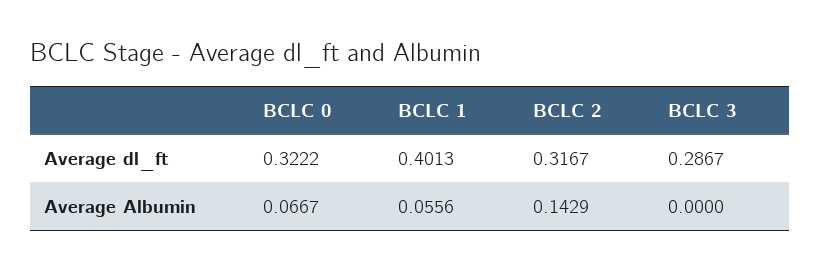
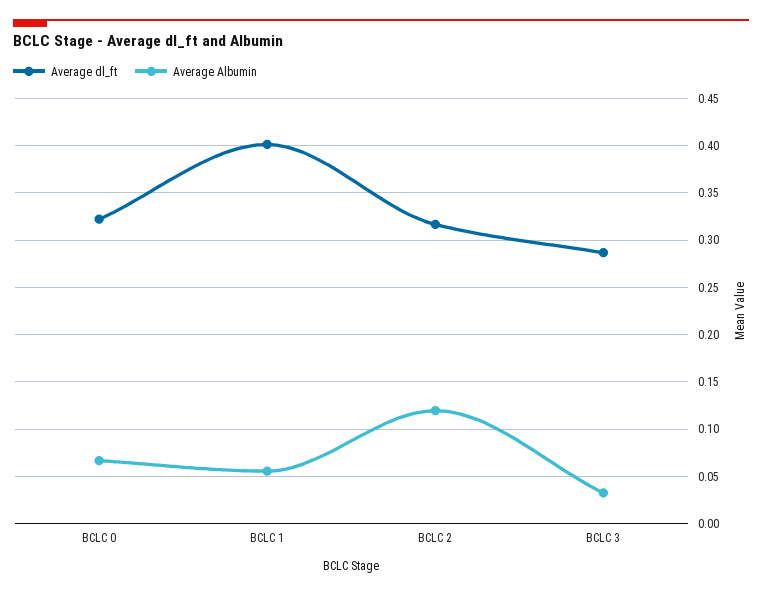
Average Albumin, BCLC 2: 0.1429 -> 0.12
Average Albumin, BCLC 3: 0 -> 0.03

